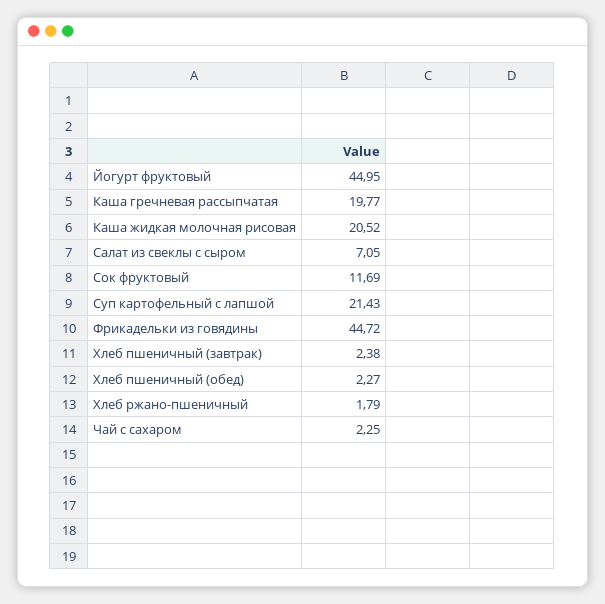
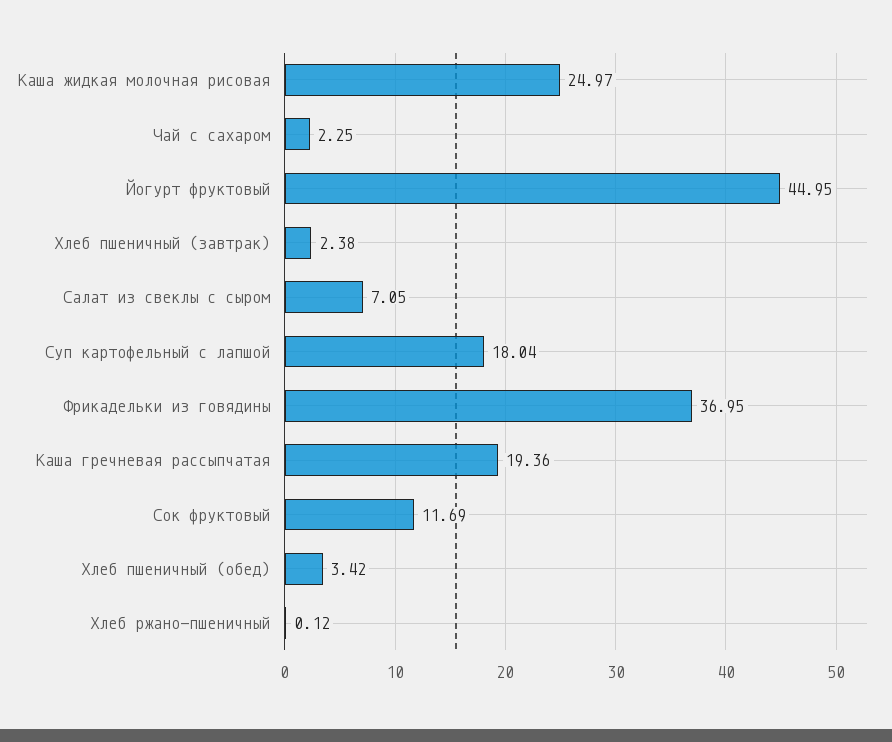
Каша гречневая рассыпчатая: 19.77 -> 19.36
Каша жидкая молочная рисовая: 20.52 -> 24.97
Суп картофельный с лапшой: 21.43 -> 18.04
Фрикадельки из говядины: 44.72 -> 36.95
Хлеб пшеничный (обед): 2.27 -> 3.42
Хлеб ржано-пшеничный: 1.79 -> 0.12

